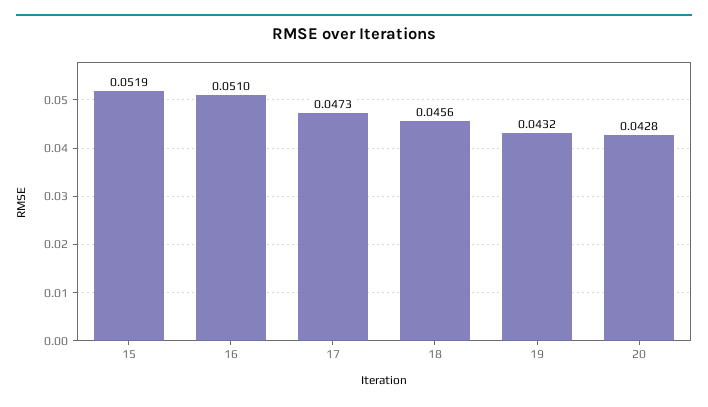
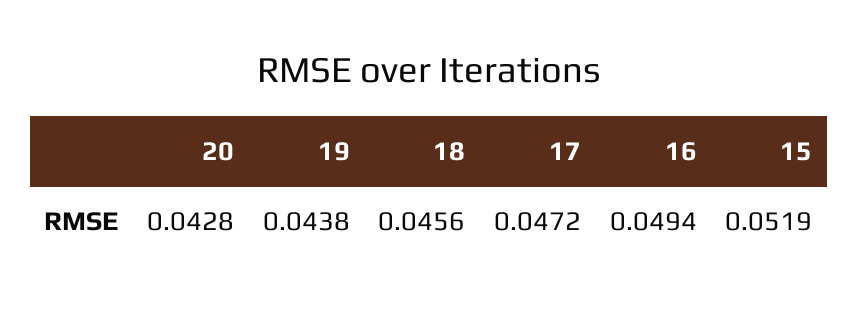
16: 0.051 -> 0.0494
17: 0.0473 -> 0.0472
19: 0.0432 -> 0.0438

